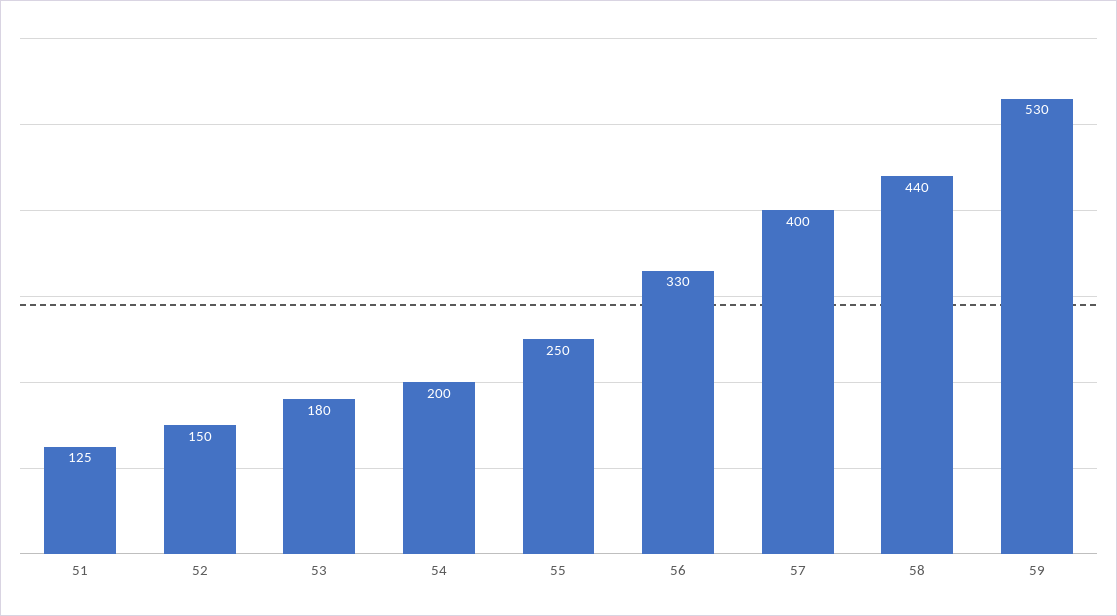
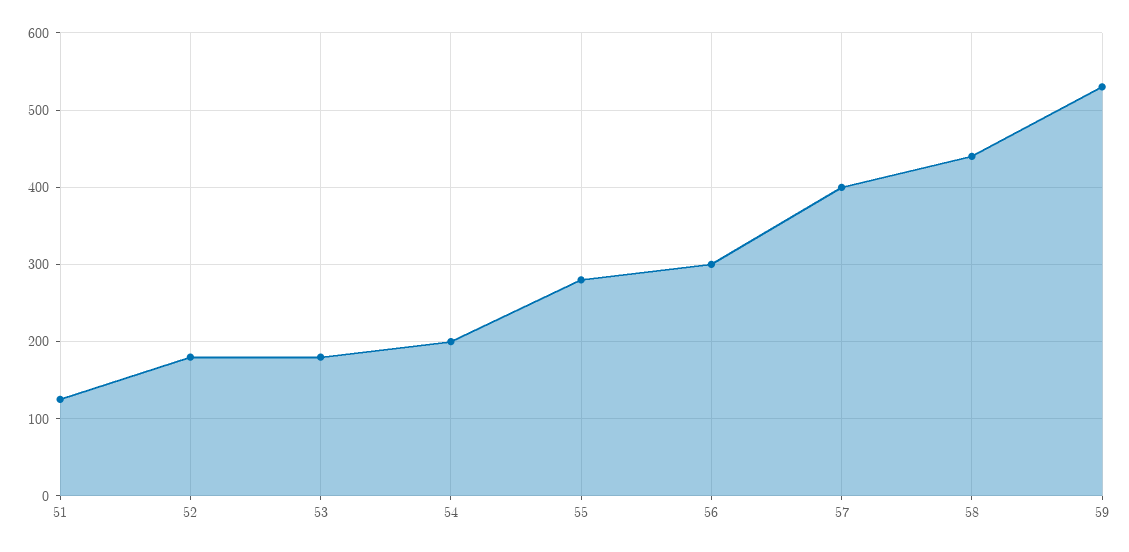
52: 150 -> 180
55: 250 -> 280
56: 330 -> 300

